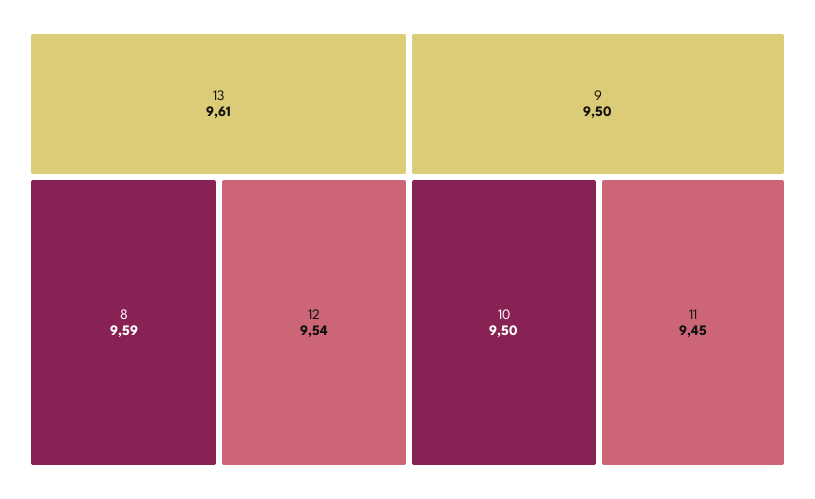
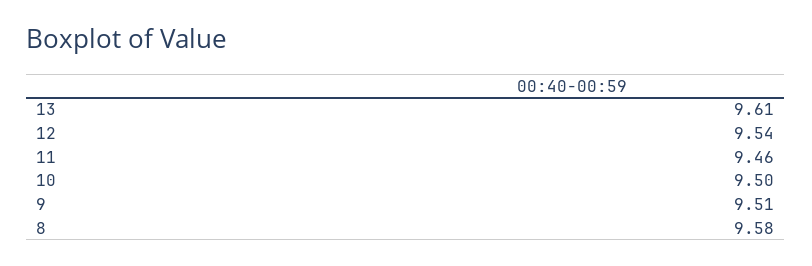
8: 9.59 -> 9.58
9: 9.5 -> 9.51
11: 9.45 -> 9.46

